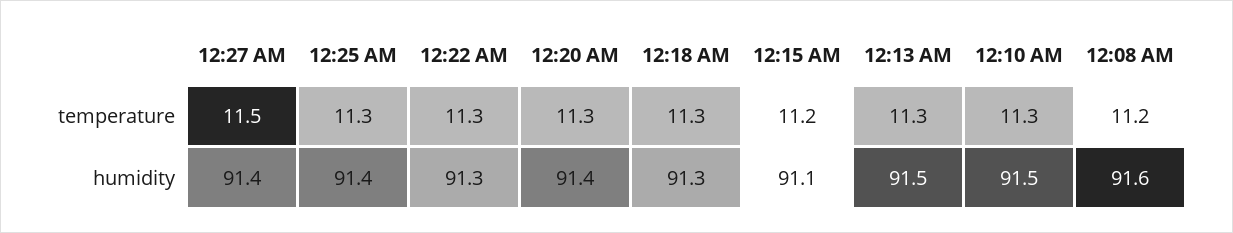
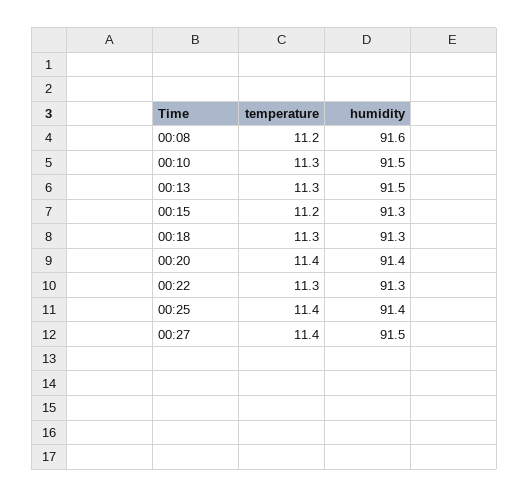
12:27 AM, temperature: 11.5 -> 11.4
12:25 AM, temperature: 11.3 -> 11.4
12:20 AM, temperature: 11.3 -> 11.4
12:27 AM, humidity: 91.4 -> 91.5
12:15 AM, humidity: 91.1 -> 91.3

